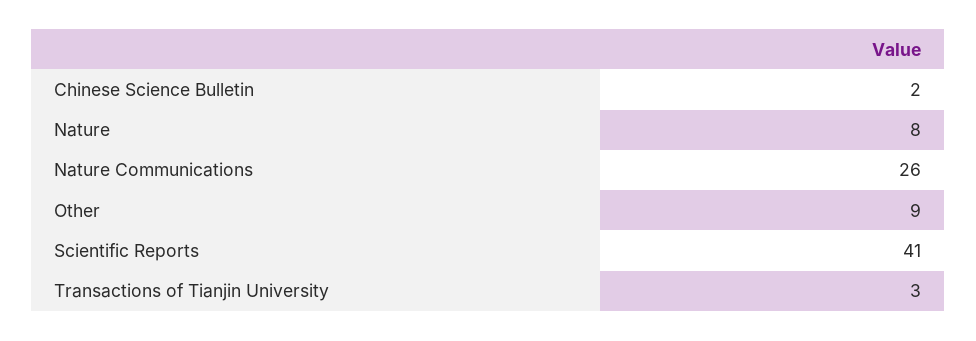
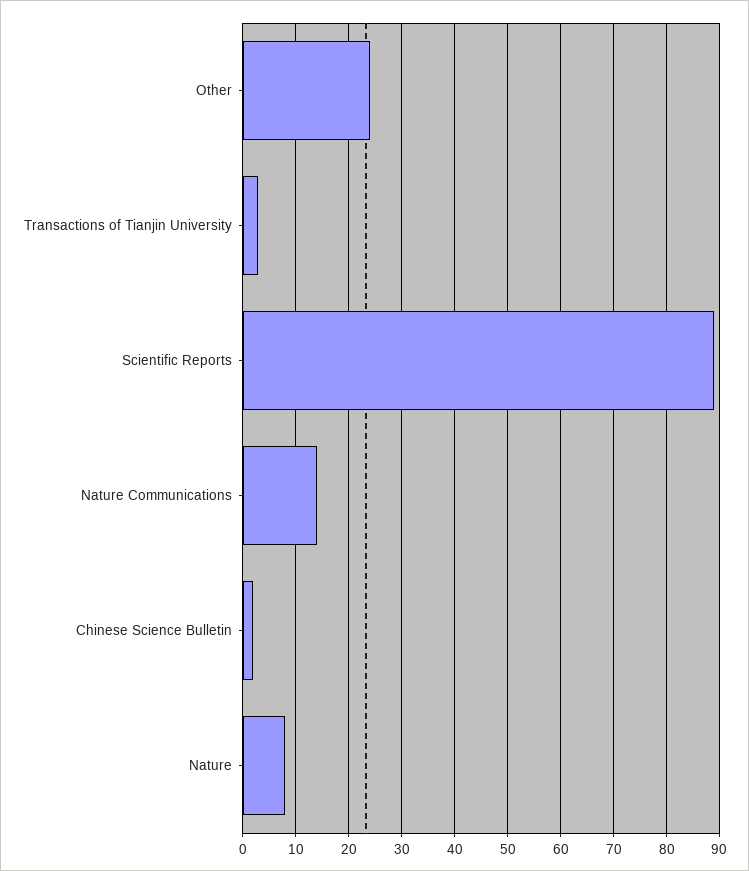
Nature Communications: 26 -> 15
Other: 9 -> 25
Scientific Reports: 41 -> 90

